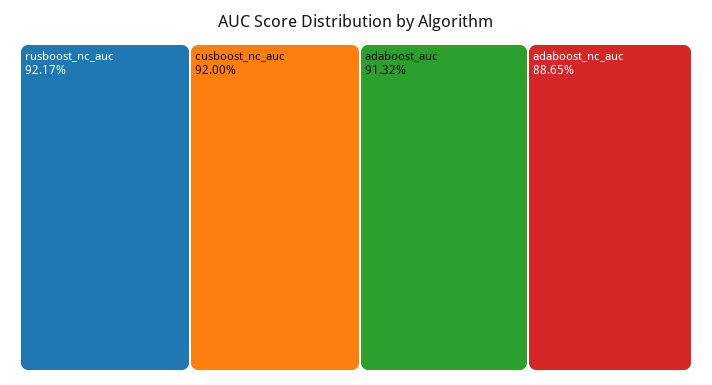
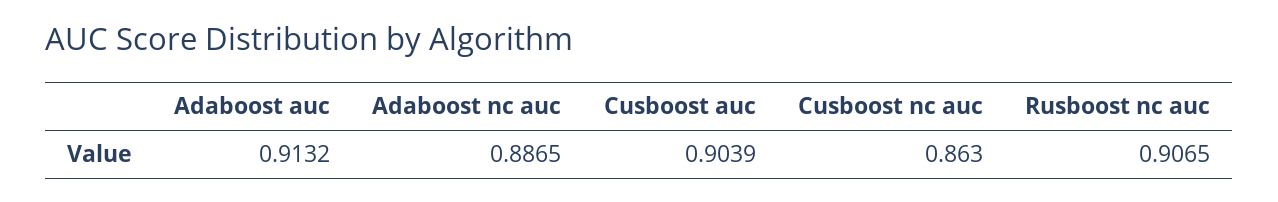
rusboost_nc_auc: 0.9217 -> 0.9065
cusboost_nc_auc: 0.92 -> 0.863
Cusboost auc: none -> 0.9039

